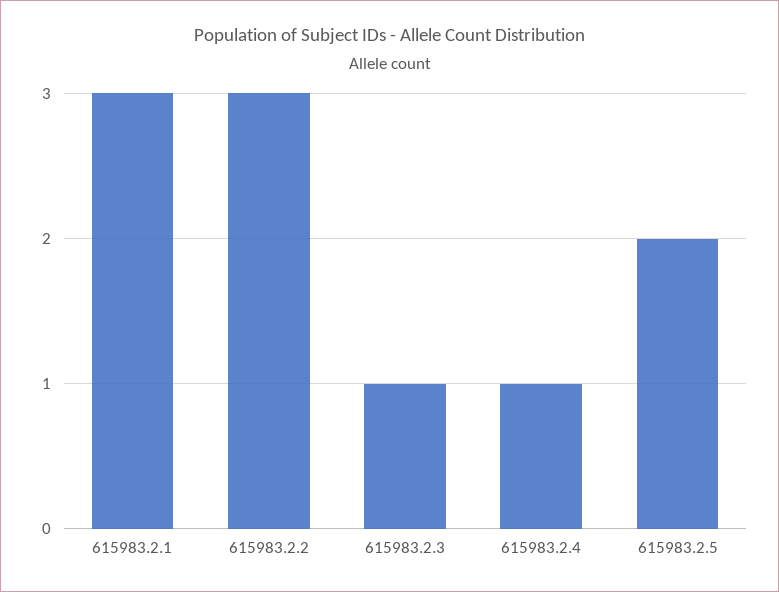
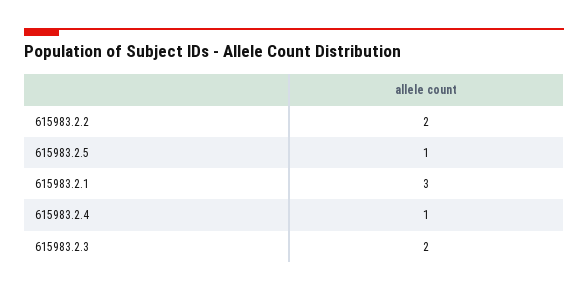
615983.2.2: 3 -> 2
615983.2.3: 1 -> 2
615983.2.5: 2 -> 1

